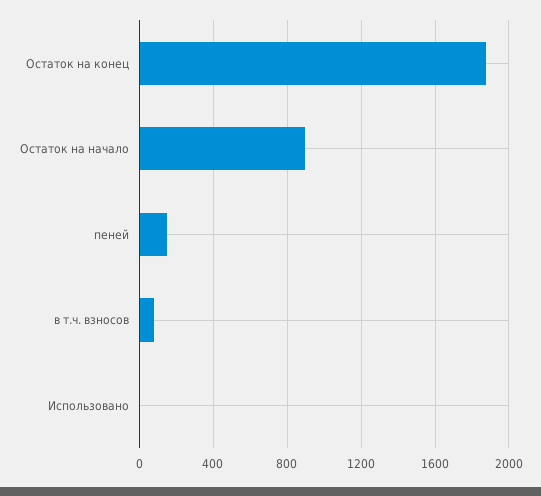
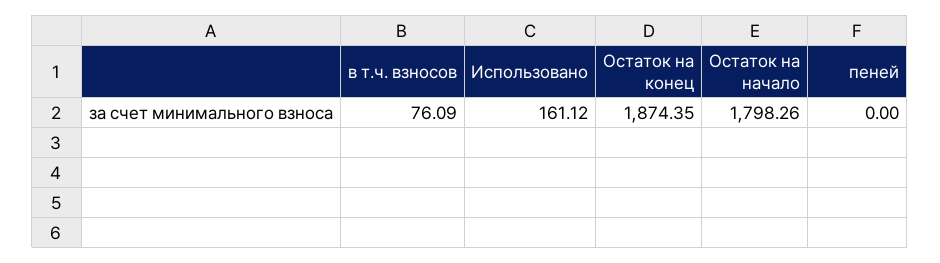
Остаток на начало: 900 -> 1798.26
пеней: 150 -> 0
Использовано: 0 -> 161.12

